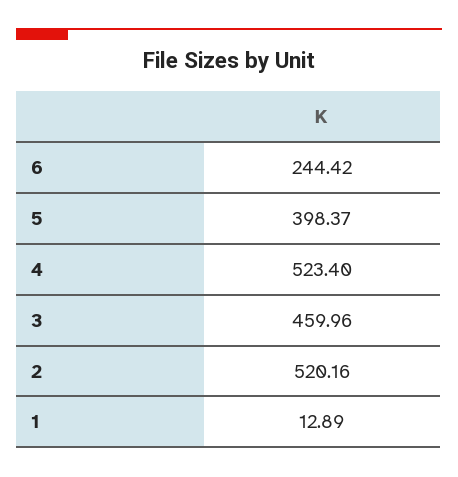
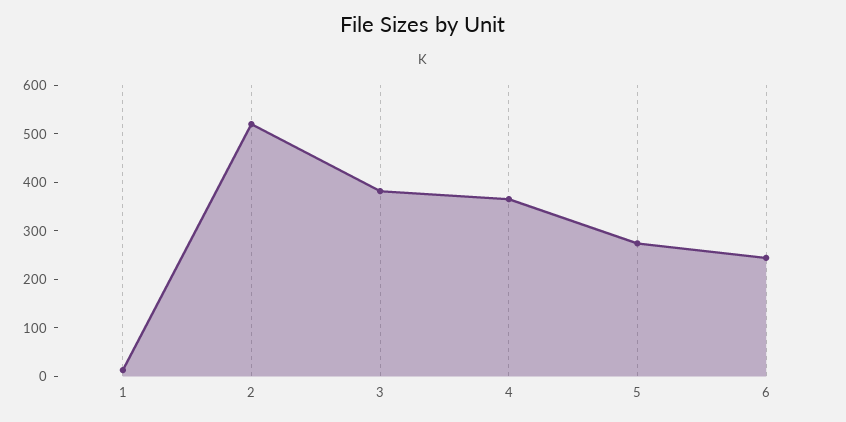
5: 398.37 -> 280
4: 523.4 -> 360
3: 459.96 -> 380

